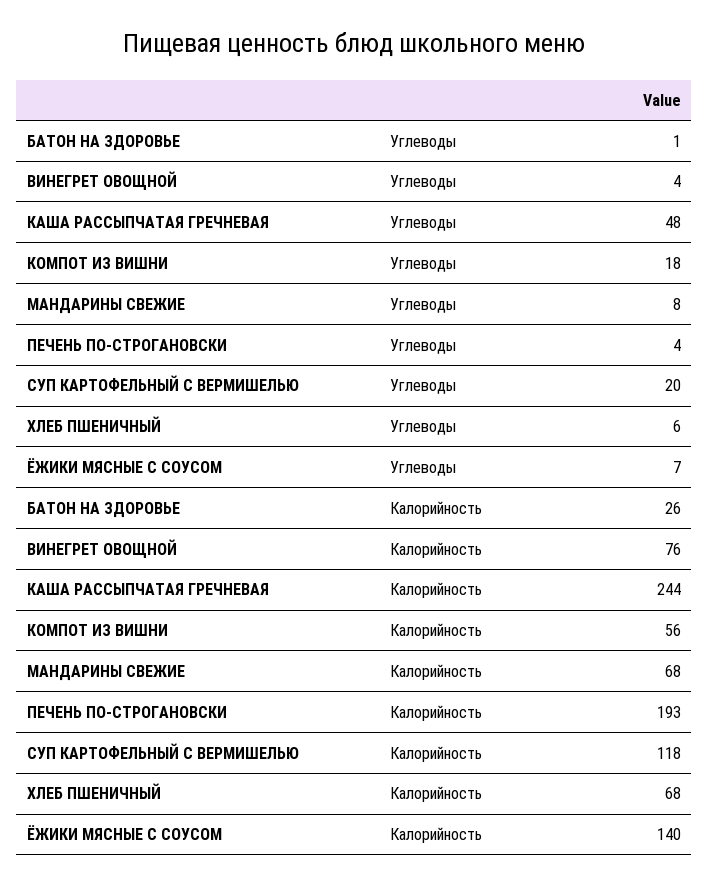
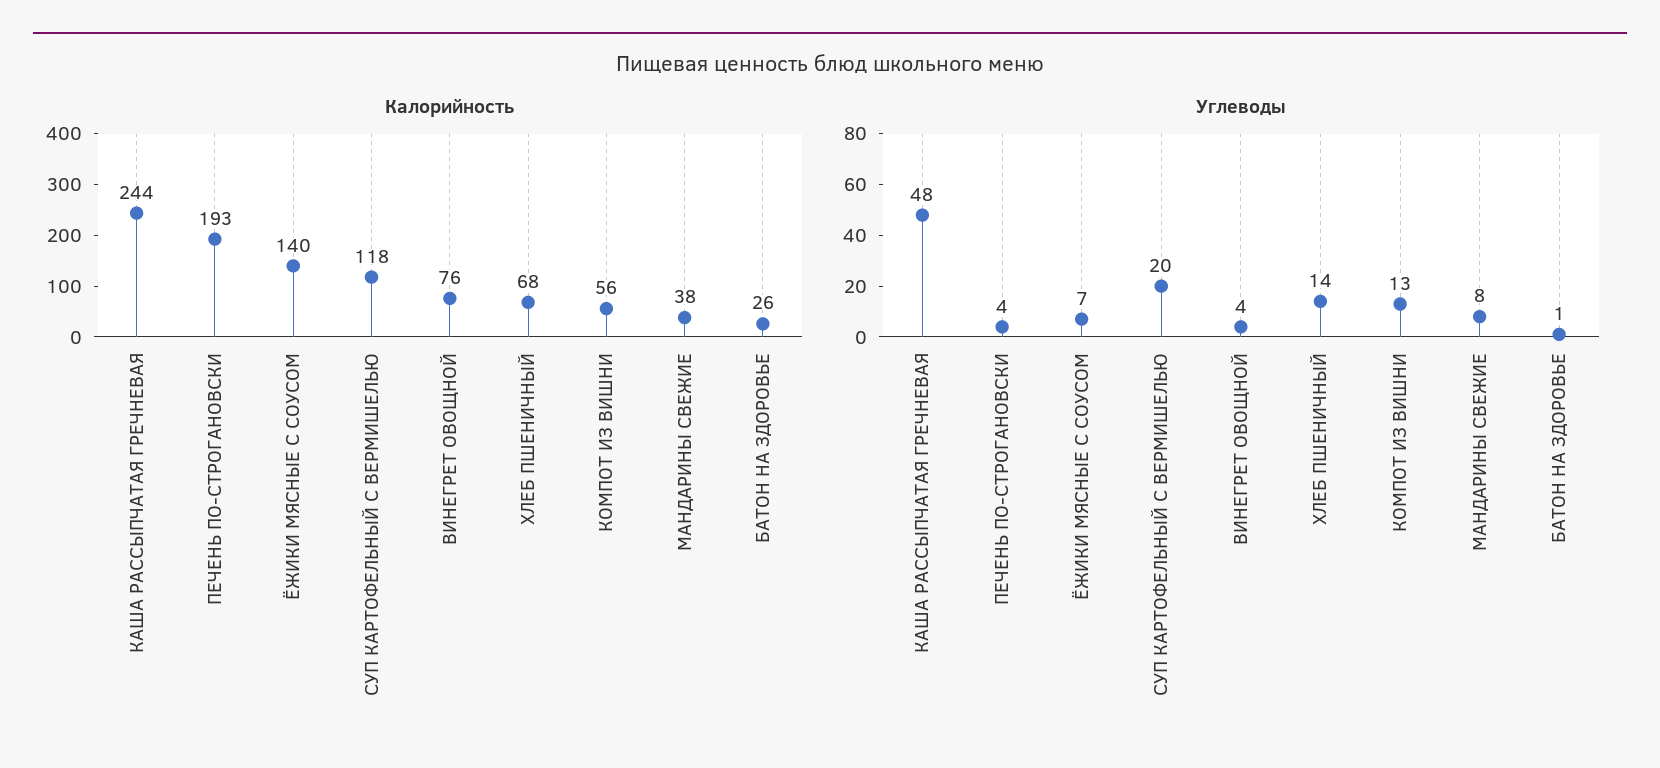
Углеводы, КОМПОТ ИЗ ВИШНИ: 18 -> 13
Углеводы, ХЛЕБ ПШЕНИЧНЫЙ: 6 -> 14
Калорийность, МАНДАРИНЫ СВЕЖИЕ: 68 -> 38

